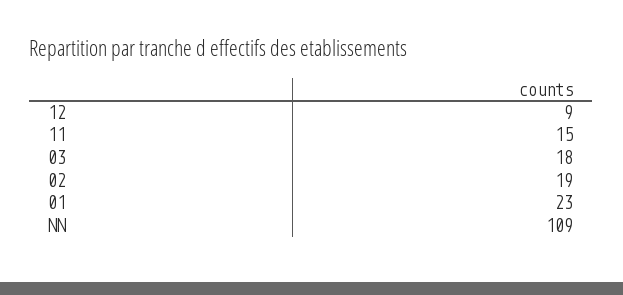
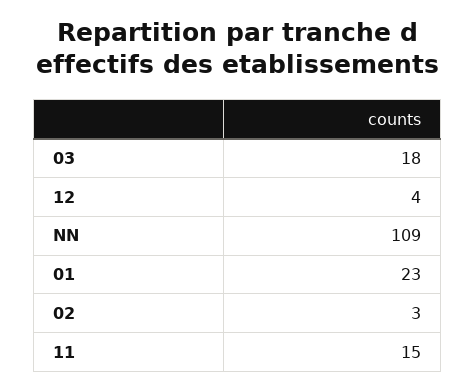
12: 9 -> 4
02: 19 -> 3

